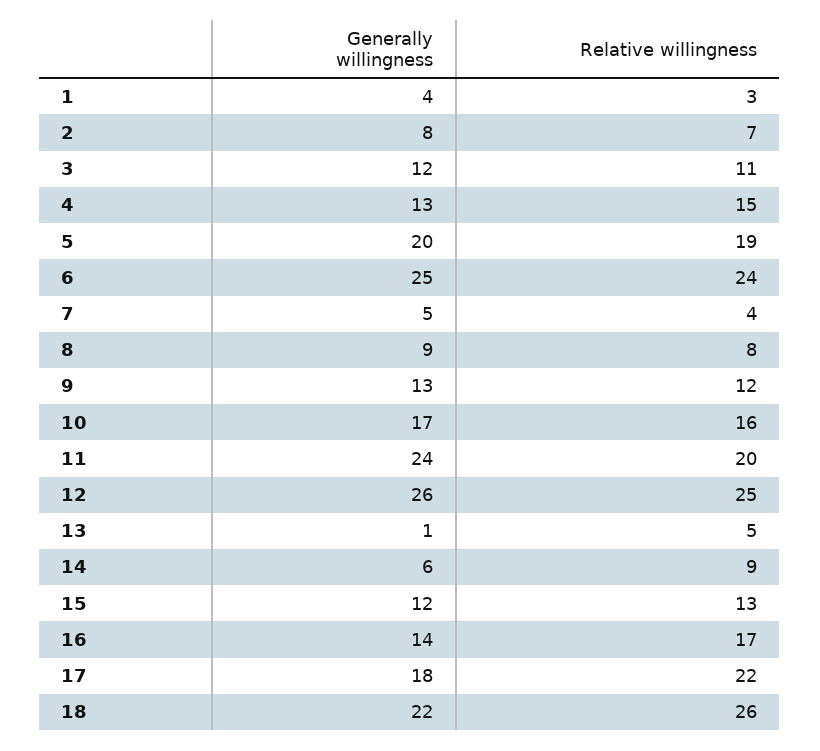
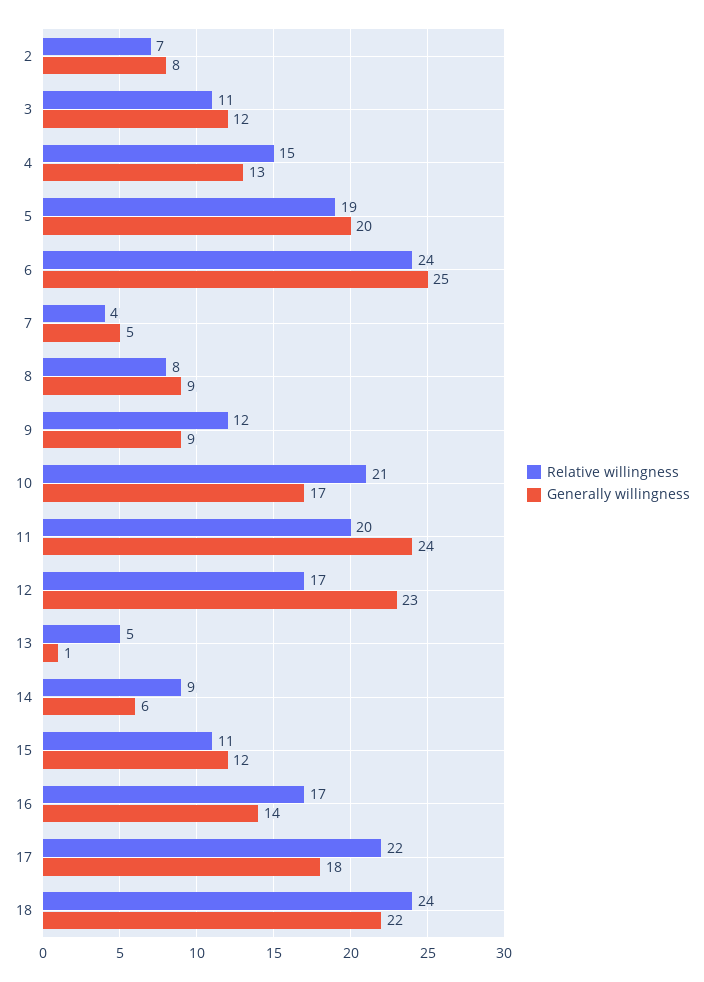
Generally willingness, 1: 4 -> none
Relative willingness, 1: 3 -> none
Generally willingness, 9: 13 -> 9
Relative willingness, 10: 16 -> 21
Generally willingness, 12: 26 -> 23
Relative willingness, 12: 25 -> 17
Relative willingness, 15: 13 -> 11
Relative willingness, 18: 26 -> 24

